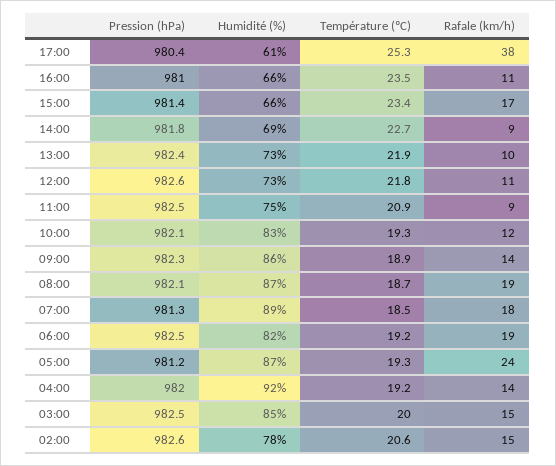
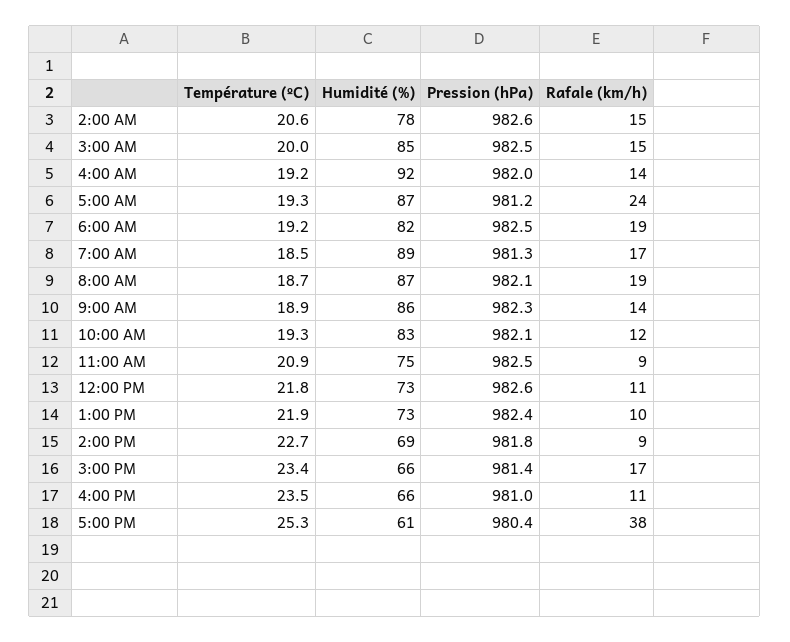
Rafale (km/h), 07:00: 18 -> 17

